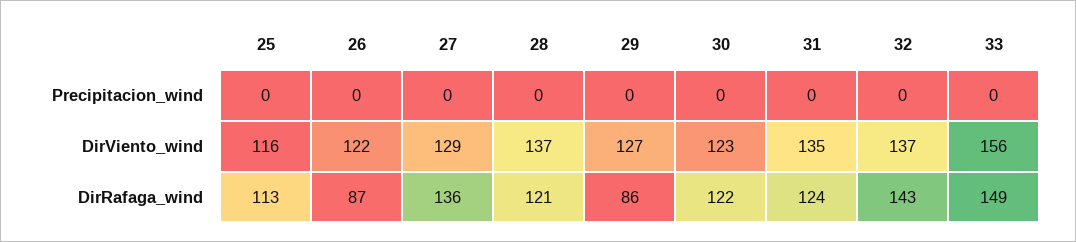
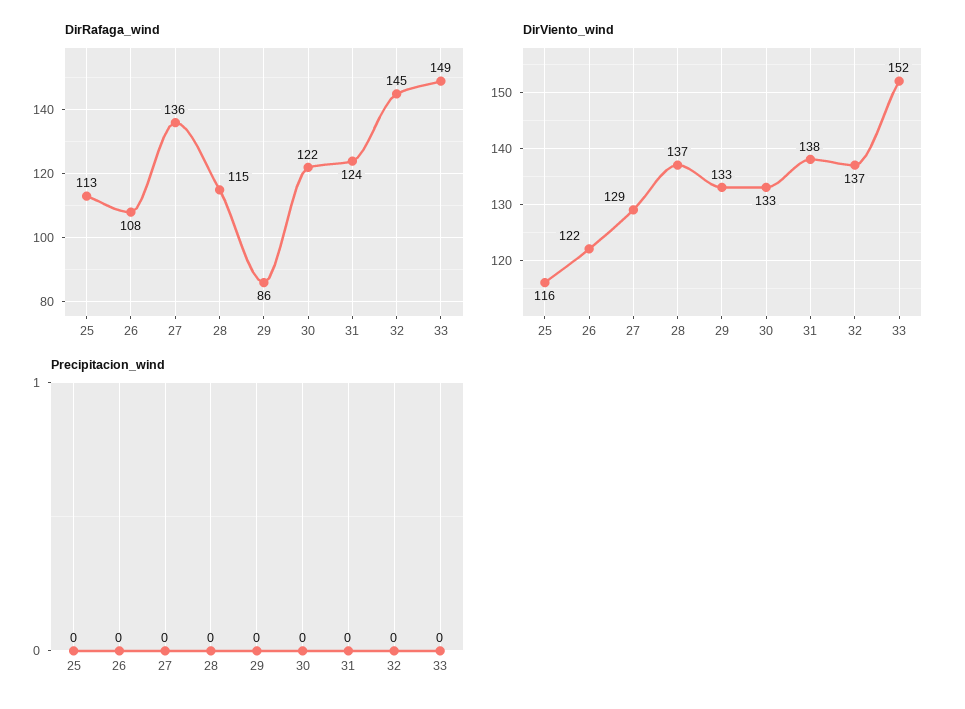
DirViento_wind, 29: 127 -> 133
DirViento_wind, 30: 123 -> 133
DirViento_wind, 31: 135 -> 138
DirViento_wind, 33: 156 -> 152
DirRafaga_wind, 26: 87 -> 108
DirRafaga_wind, 28: 121 -> 115
DirRafaga_wind, 32: 143 -> 145

